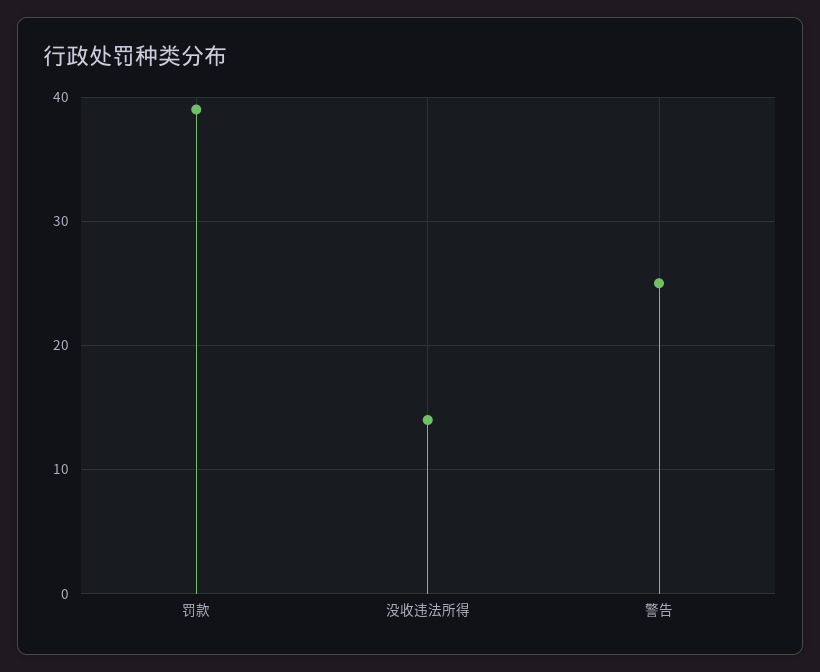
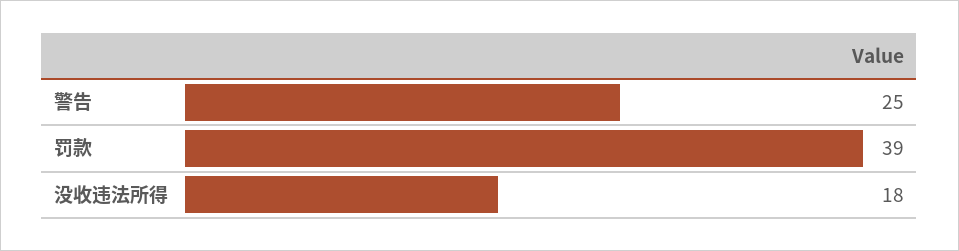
没收违法所得: 14 -> 18

